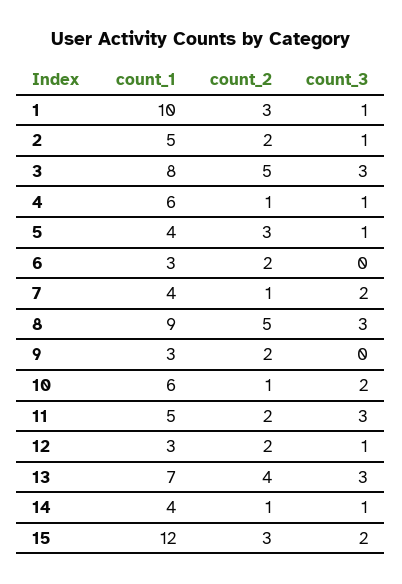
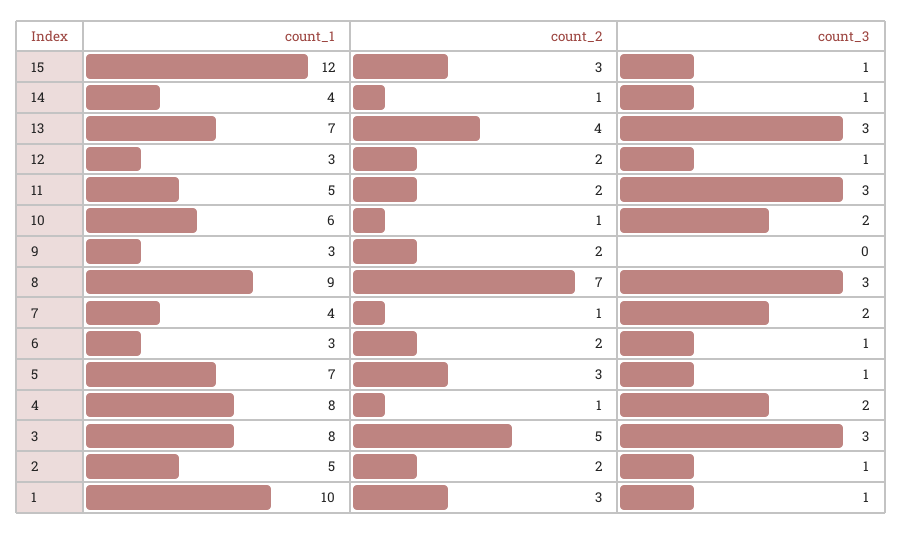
count_1, 4: 6 -> 8
count_3, 4: 1 -> 2
count_1, 5: 4 -> 7
count_3, 6: 0 -> 1
count_2, 8: 5 -> 7
count_3, 15: 2 -> 1

